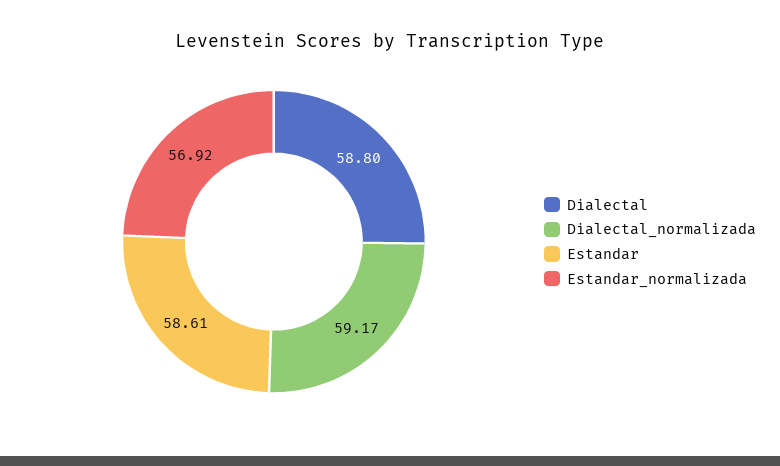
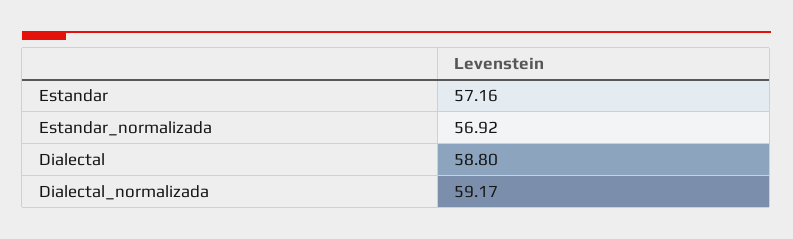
Estandar: 58.61 -> 57.16

